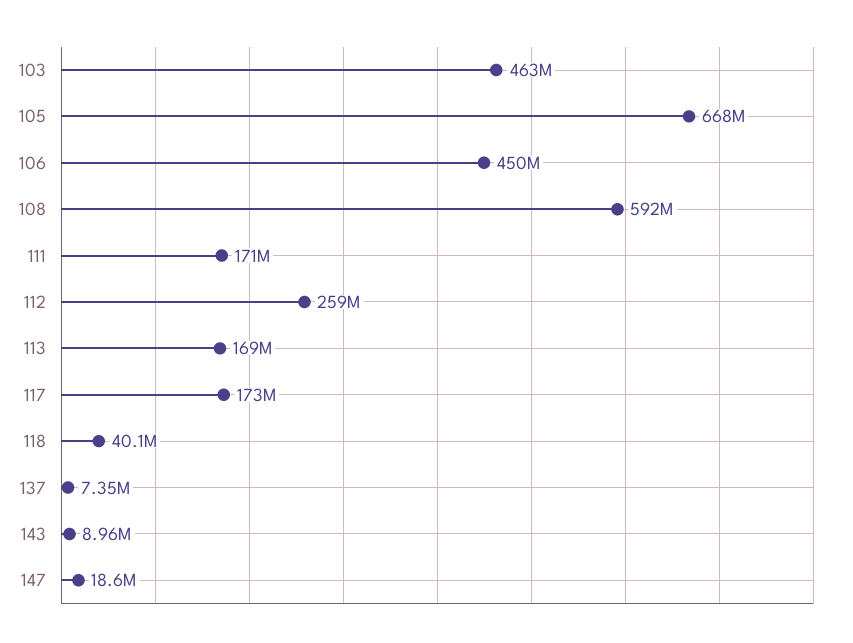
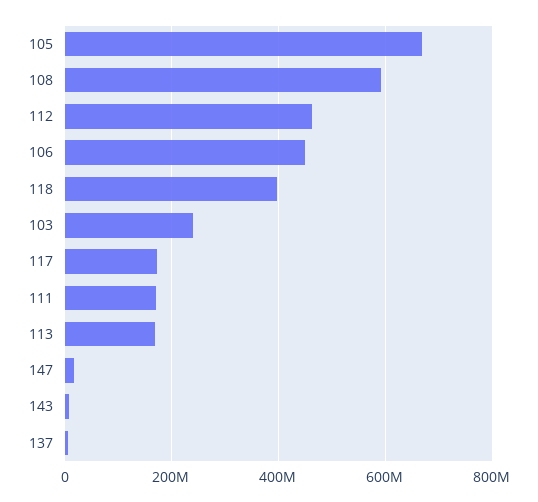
103: 463000000 -> 240000000
112: 259000000 -> 460000000
118: 40100000 -> 400000000

